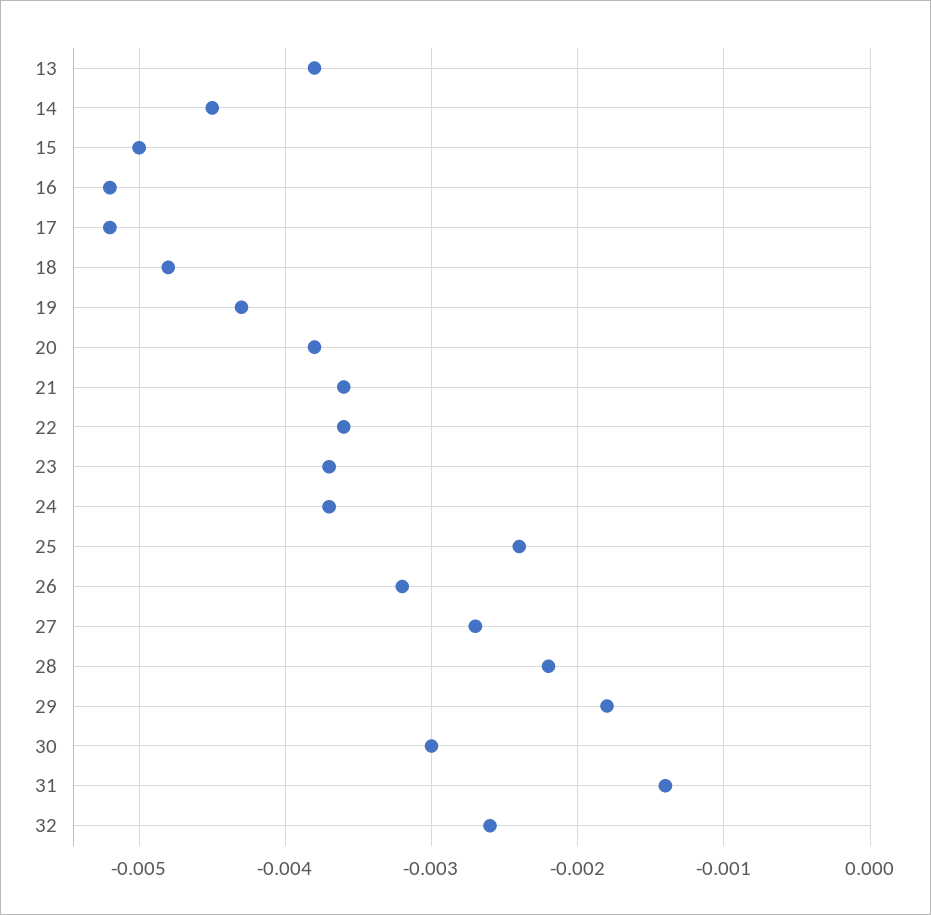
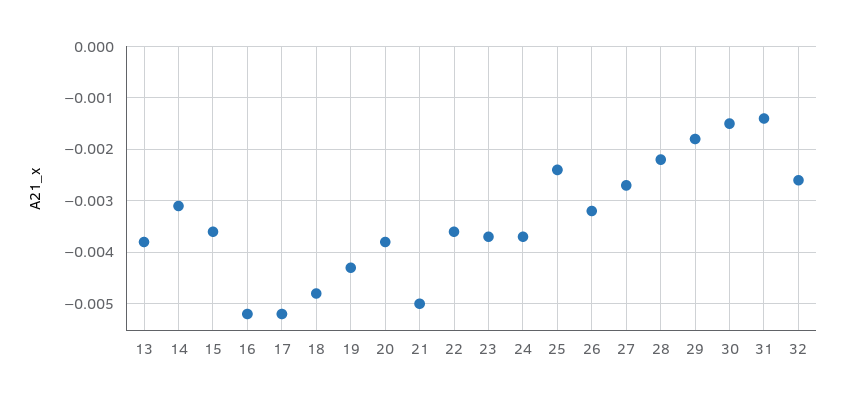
14: -0.0045 -> -0.003
15: -0.005 -> -0.0035
21: -0.0036 -> -0.005
30: -0.003 -> -0.0015

